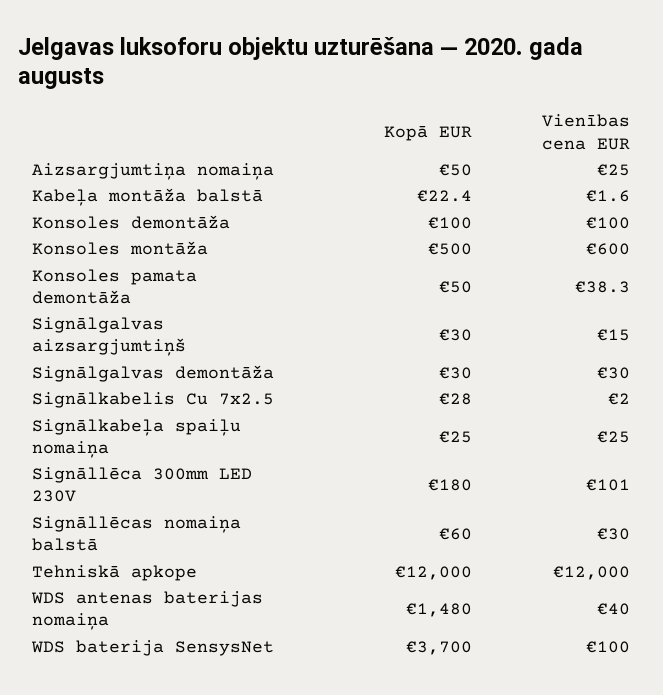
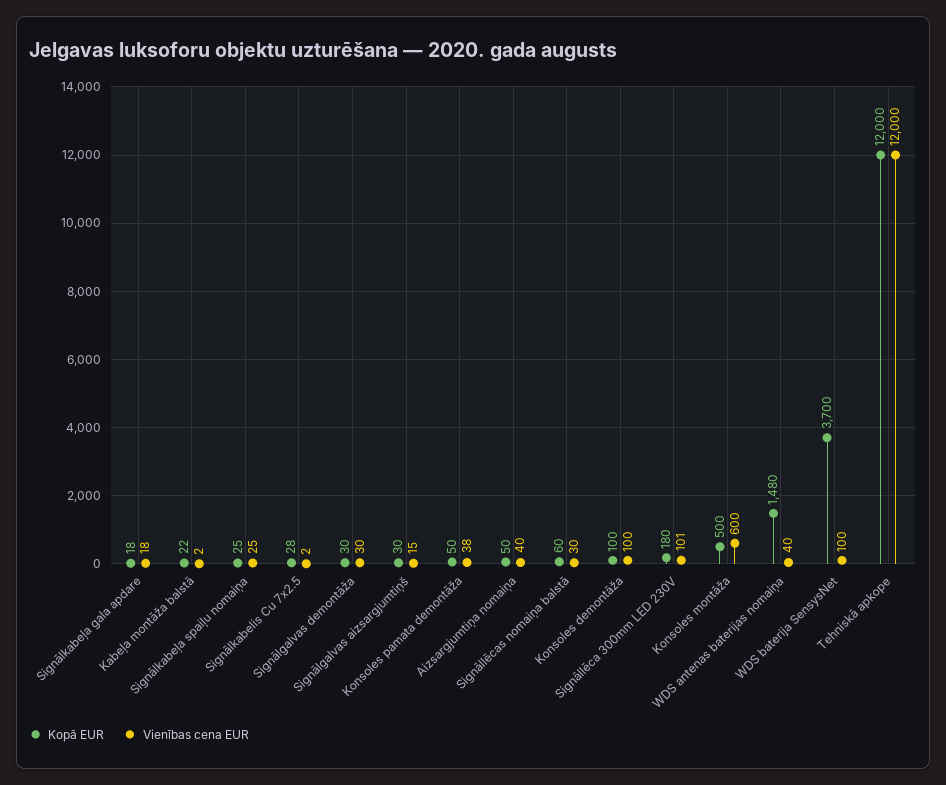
Vienības cena EUR, Aizsargjumtiņa nomaiņa: 25 -> 40
Kopā EUR, Signālkabeļa gala apdare: none -> 18
Vienības cena EUR, Signālkabeļa gala apdare: none -> 18

